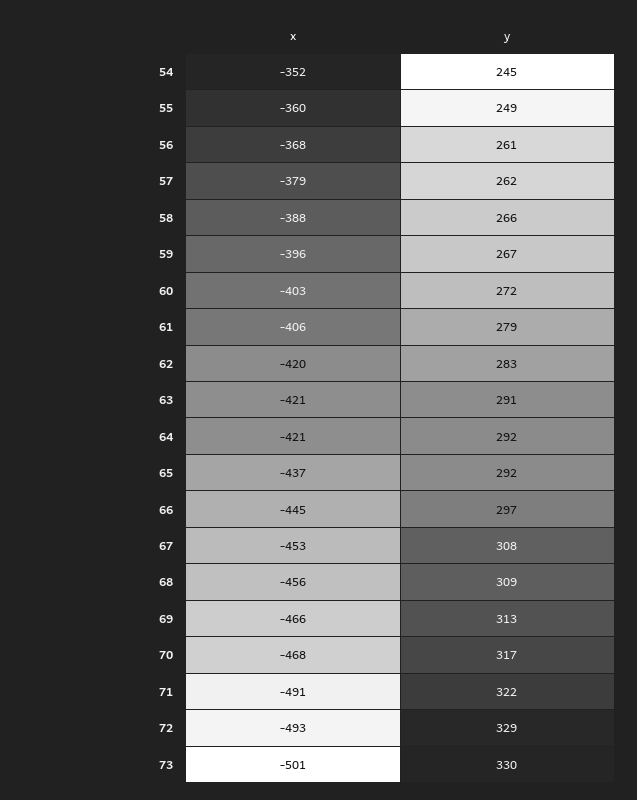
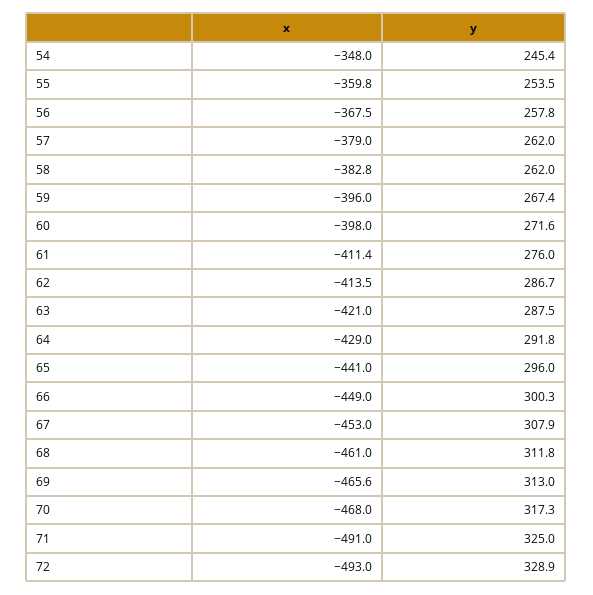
x, 54: -352 -> -348
y, 55: 249 -> 253.5
y, 56: 261 -> 257.8
x, 58: -388 -> -382.8
y, 58: 266 -> 262
x, 60: -403 -> -398
x, 61: -406 -> -411.4
y, 61: 279 -> 276
x, 62: -420 -> -413.5
y, 62: 283 -> 286.7
y, 63: 291 -> 287.5
x, 64: -421 -> -429
x, 65: -437 -> -441
y, 65: 292 -> 296
x, 66: -445 -> -449
y, 66: 297 -> 300.3
x, 68: -456 -> -461
y, 68: 309 -> 311.8
y, 71: 322 -> 325
x, 73: -501 -> none
y, 73: 330 -> none

